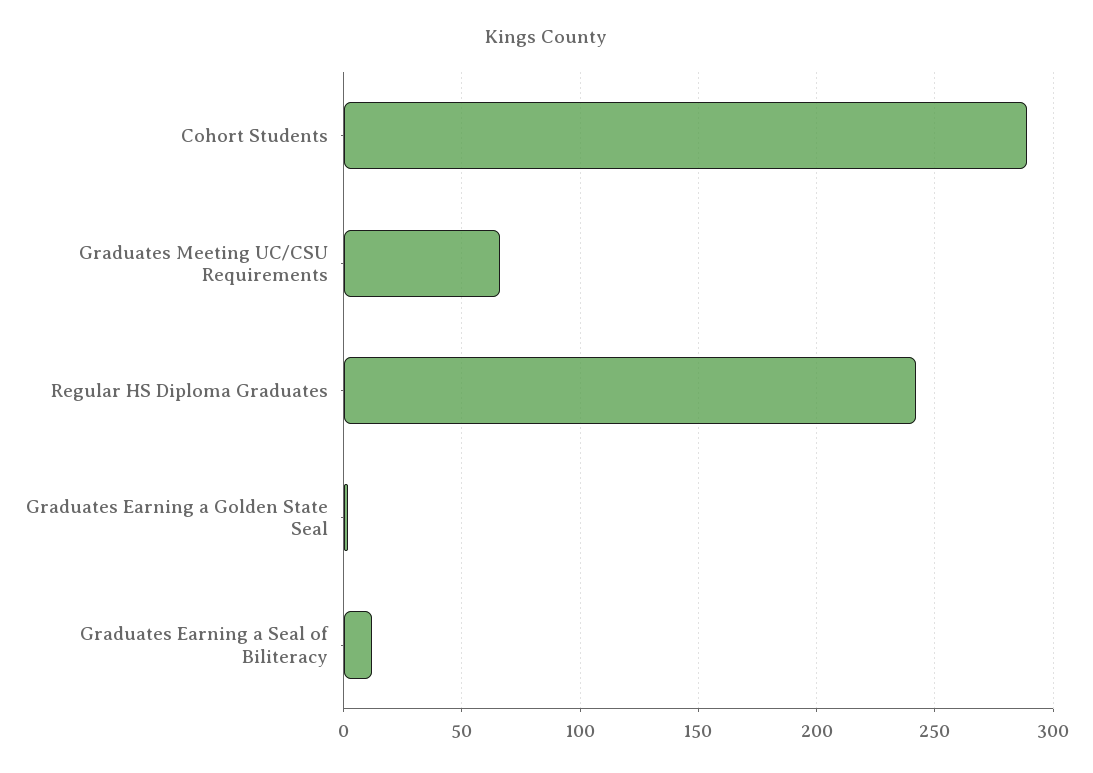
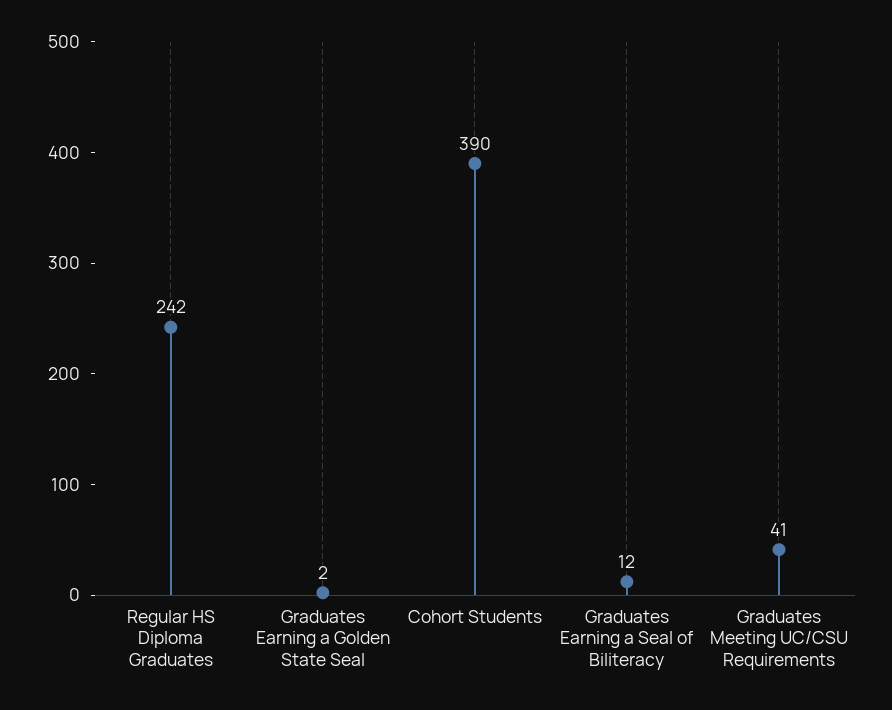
Cohort Students: 290 -> 390
Graduates Meeting UC/CSU Requirements: 65 -> 41

